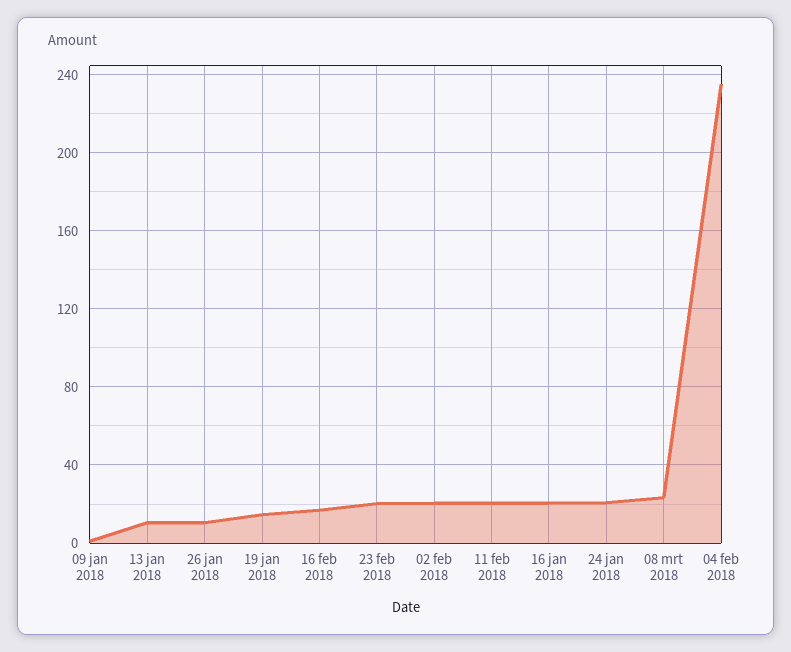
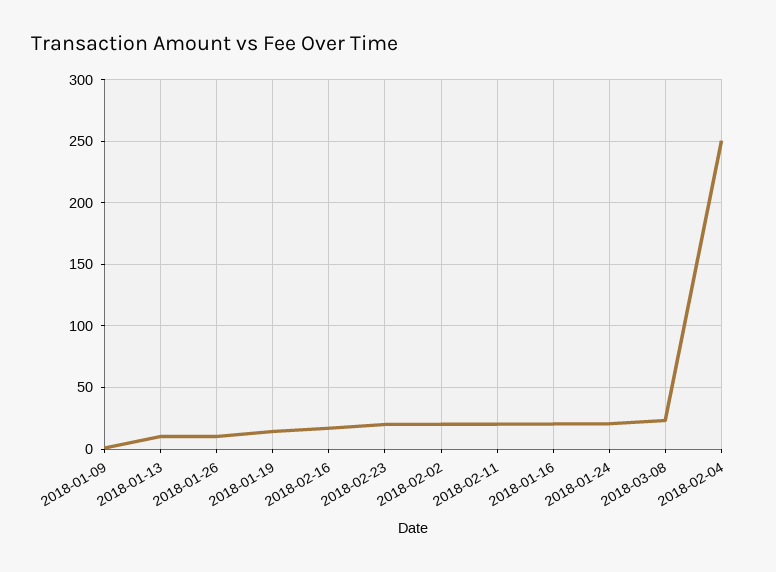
04 feb 2018: 235 -> 250

